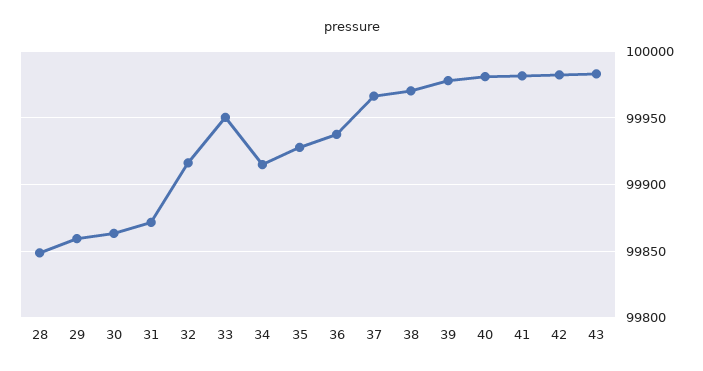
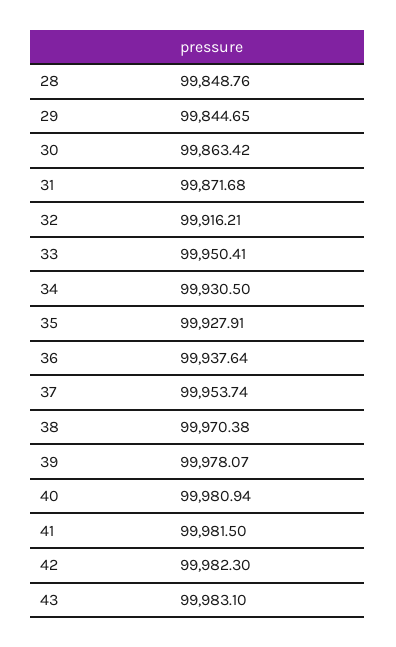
29: 99860 -> 99844.65
34: 99915 -> 99930.5
37: 99965 -> 99953.74

